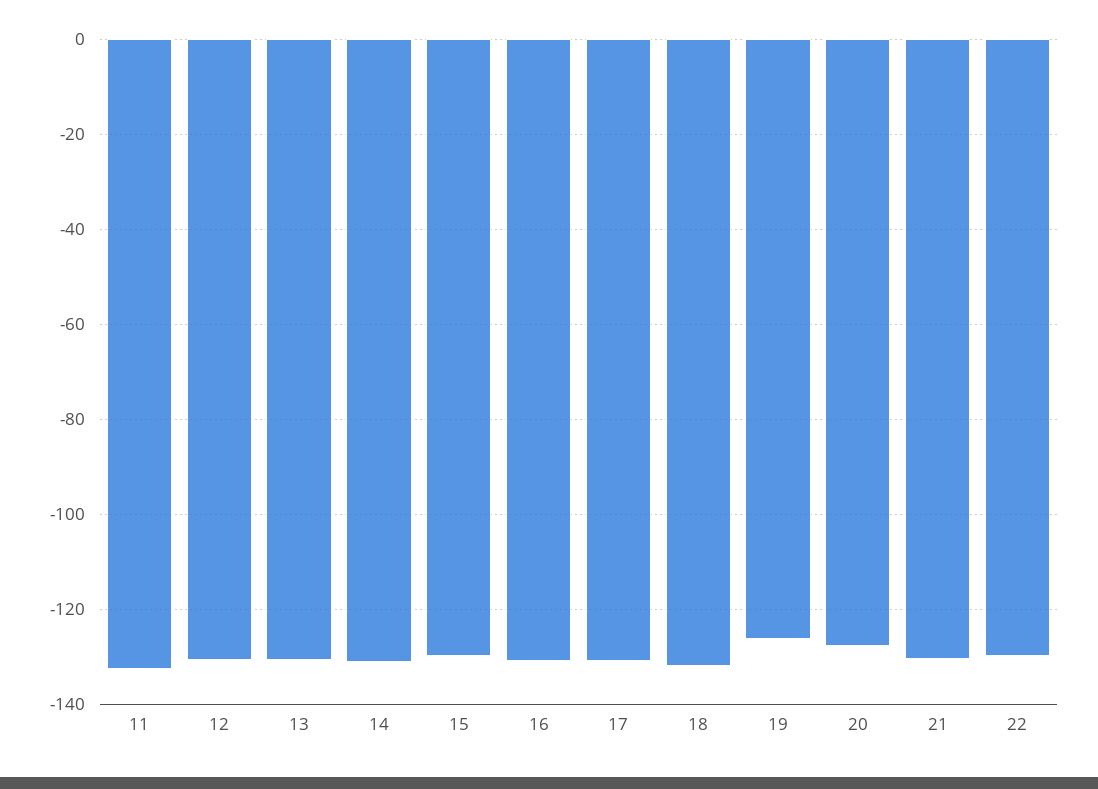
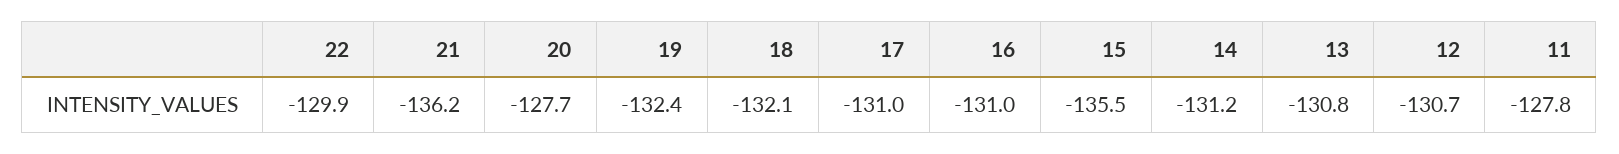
11: -132 -> -127.8
15: -130 -> -135.5
19: -126 -> -132.4
21: -130 -> -136.2

